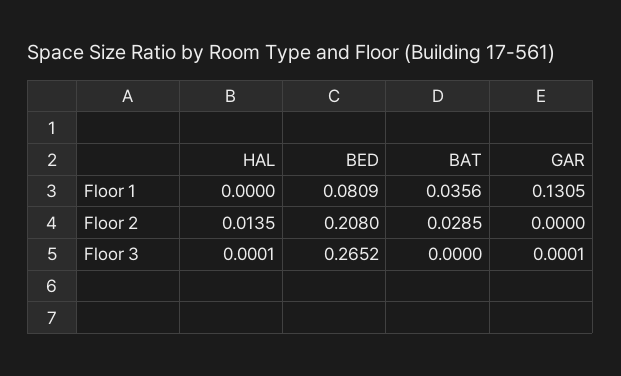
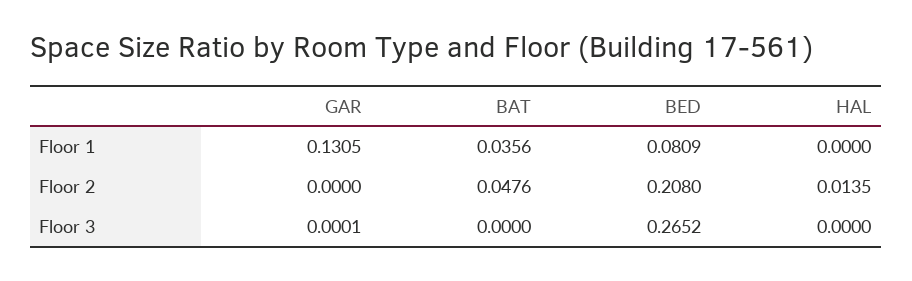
BAT, Floor 2: 0.0285 -> 0.0476
HAL, Floor 3: 0.0001 -> 0

